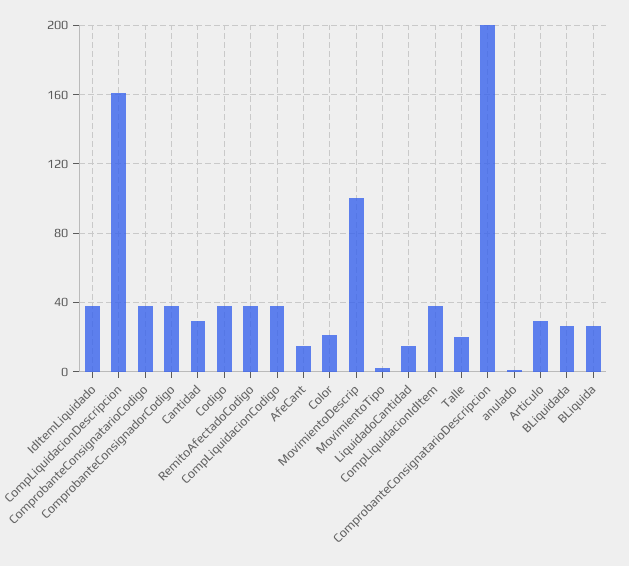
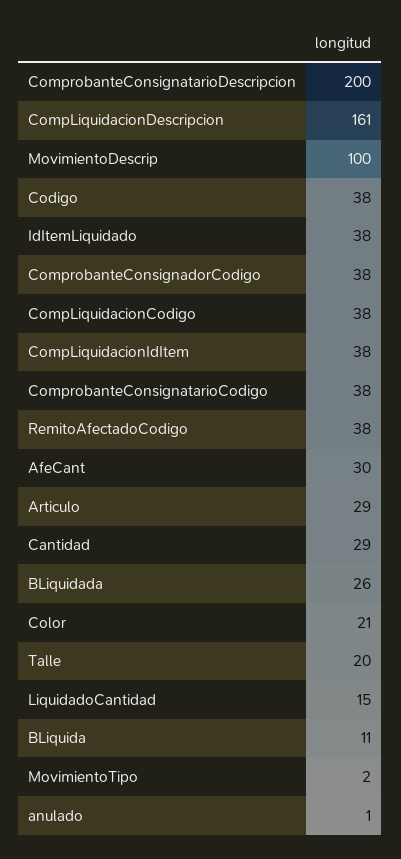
AfeCant: 15 -> 30
BLiquida: 25 -> 11

